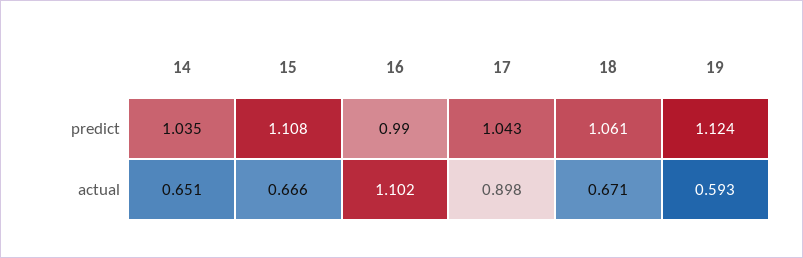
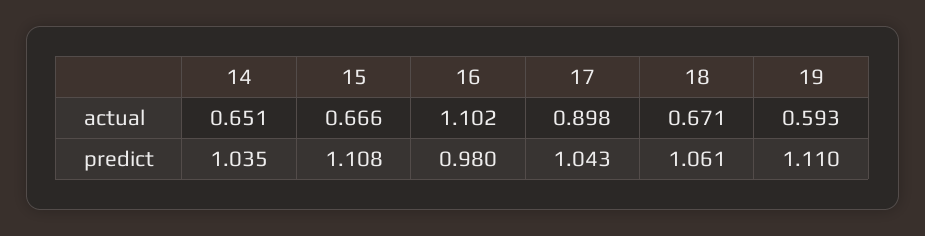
16, predict: 0.99 -> 0.98
19, predict: 1.124 -> 1.11

